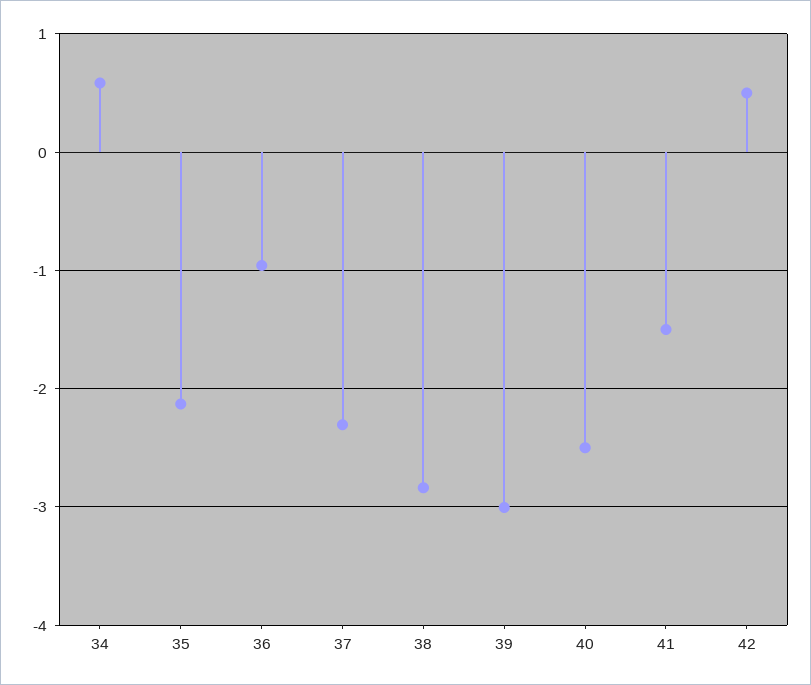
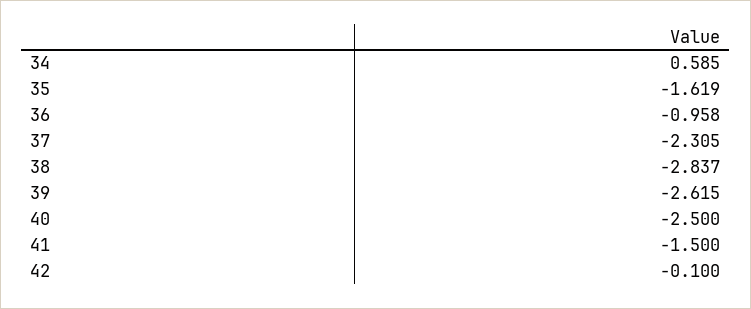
35: -2.1 -> -1.619
39: -3 -> -2.615
42: 0.5 -> -0.1

